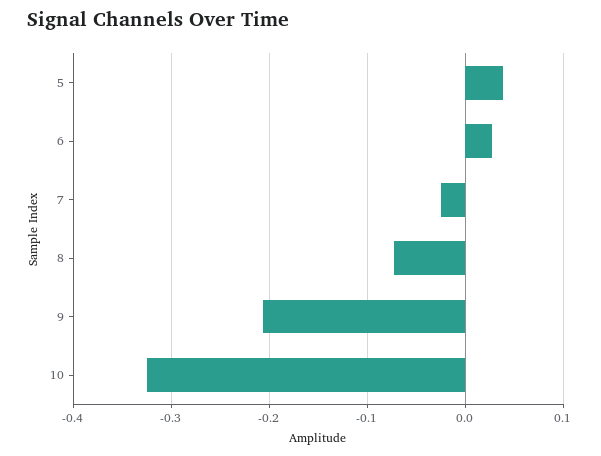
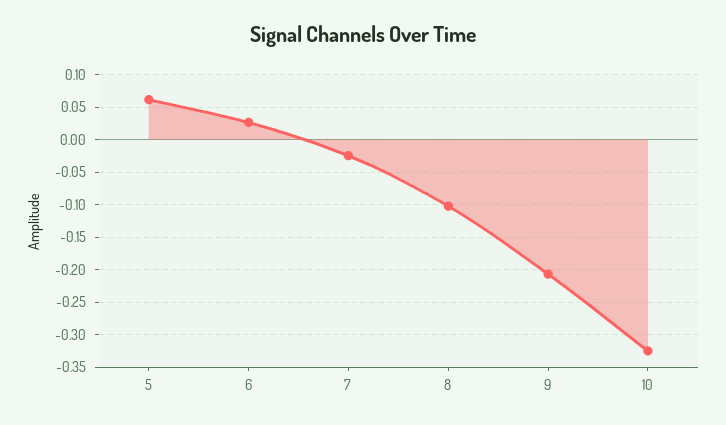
5: 0.04 -> 0.06
8: -0.07 -> -0.1

